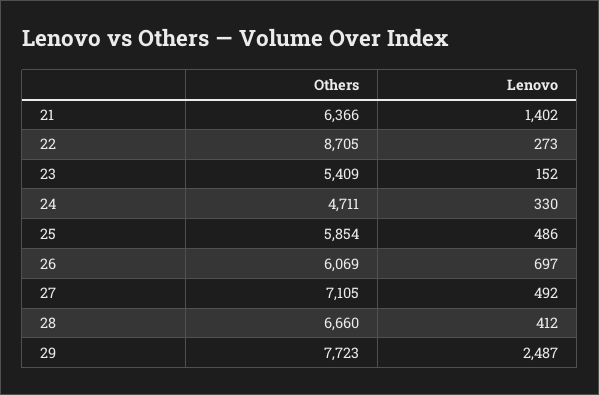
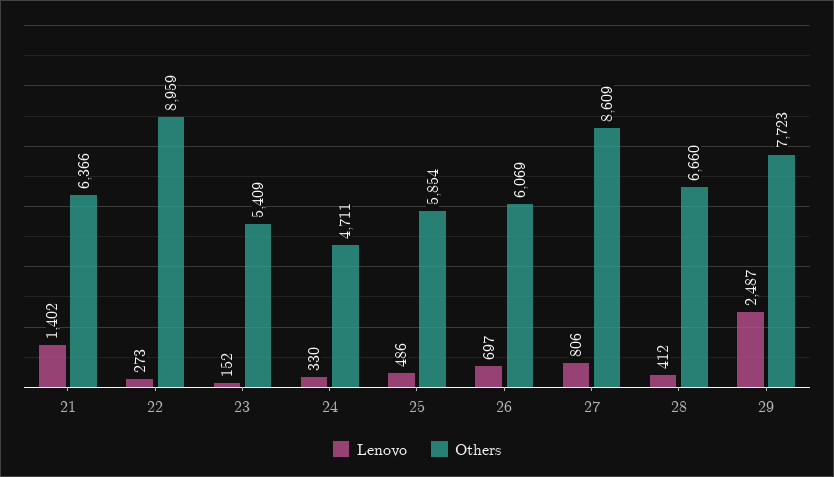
Others, 22: 8705 -> 8959
Others, 27: 7105 -> 8609
Lenovo, 27: 492 -> 806

